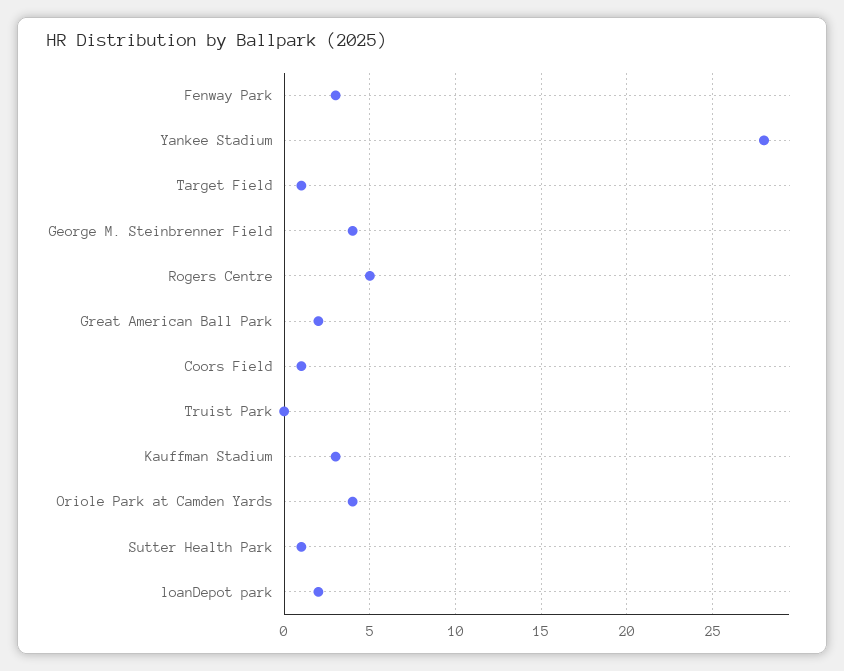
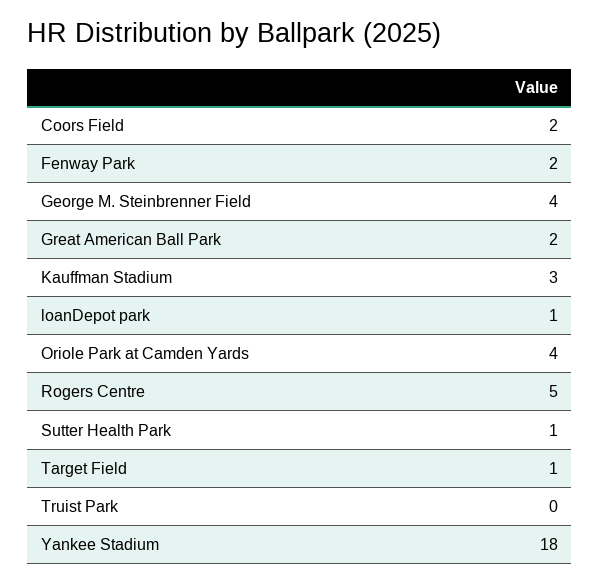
Fenway Park: 3 -> 2
Yankee Stadium: 28 -> 18
Coors Field: 1 -> 2
loanDepot park: 2 -> 1

